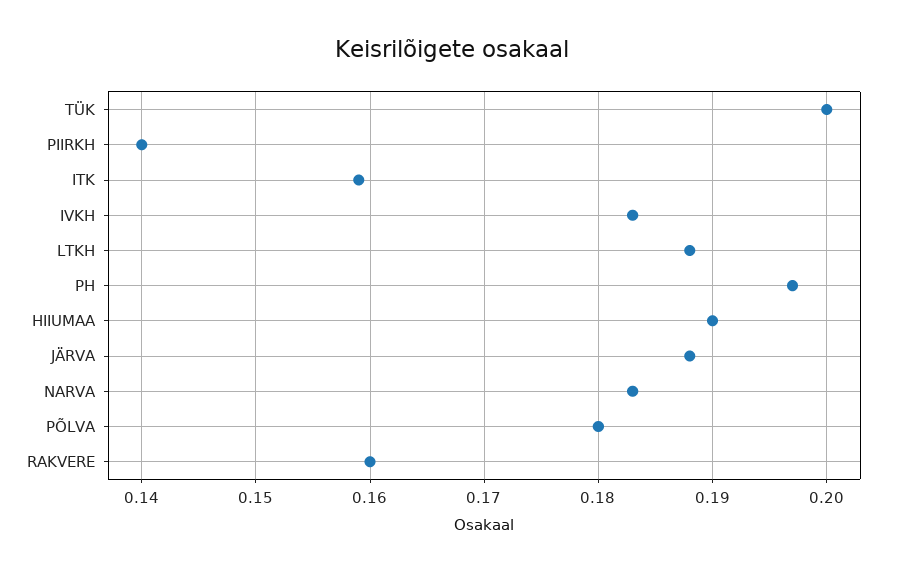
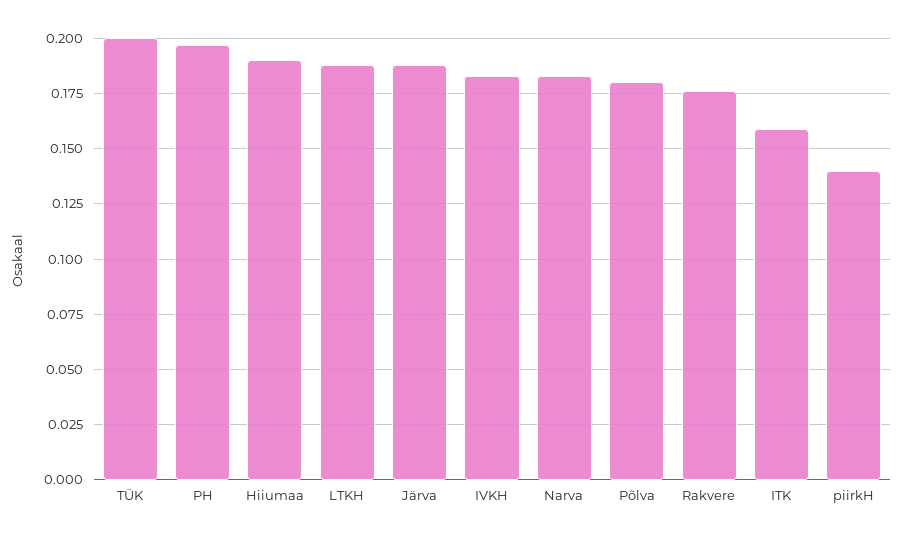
RAKVERE: 0.16 -> 0.175

